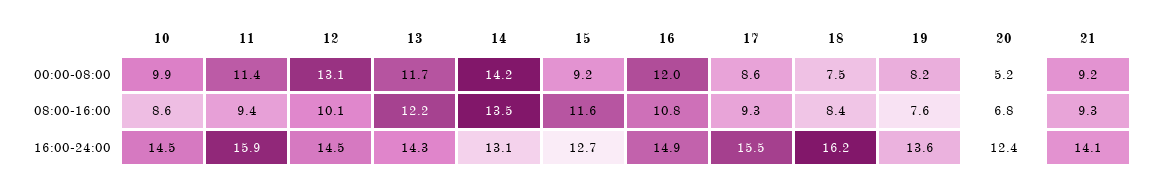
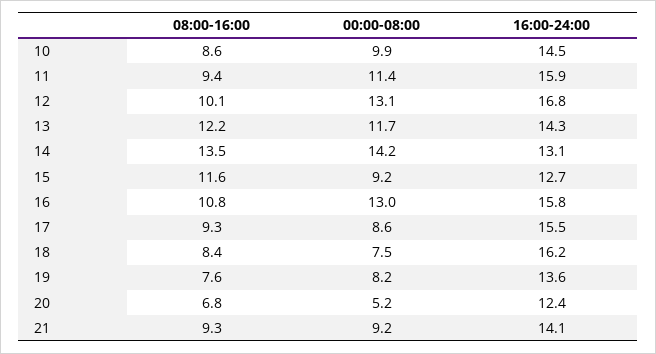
16, 00:00-08:00: 12 -> 13
12, 16:00-24:00: 14.5 -> 16.8
16, 16:00-24:00: 14.9 -> 15.8

